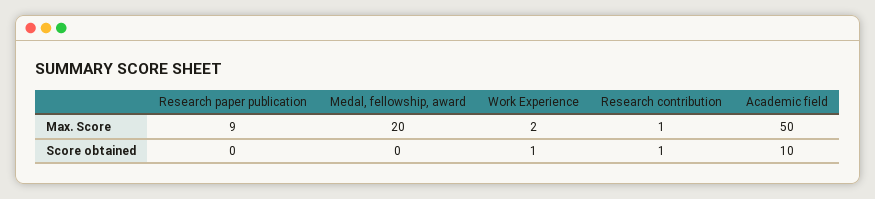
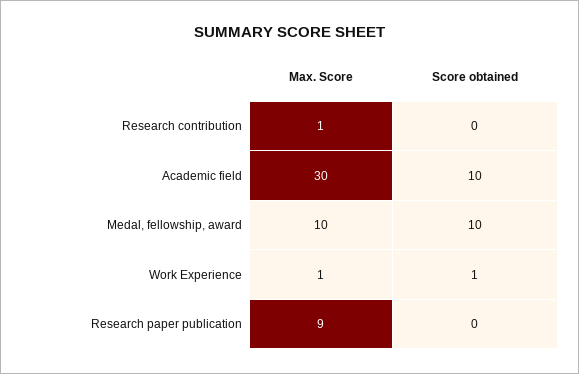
Medal, fellowship, award, Max. Score: 20 -> 10
Work Experience, Max. Score: 2 -> 1
Academic field, Max. Score: 50 -> 30
Medal, fellowship, award, Score obtained: 0 -> 10
Research contribution, Score obtained: 1 -> 0

